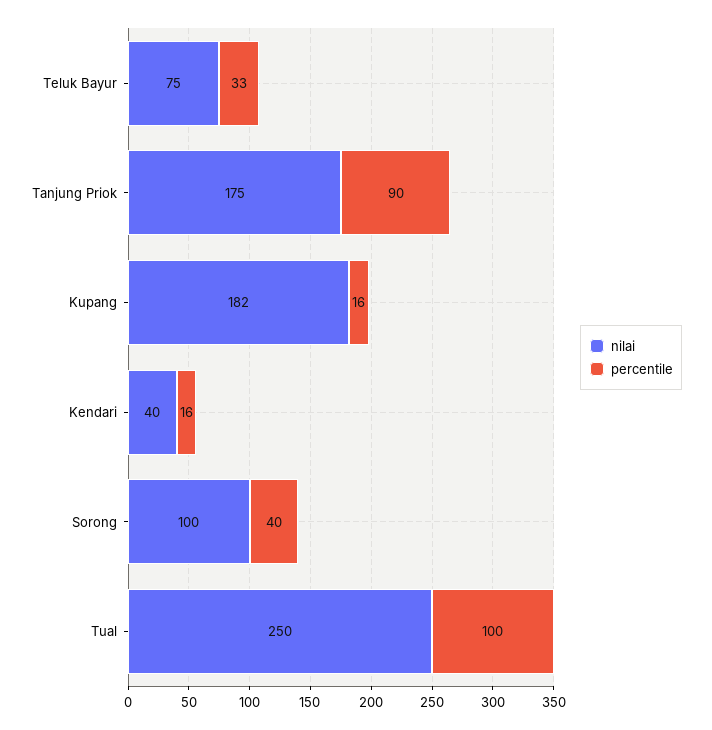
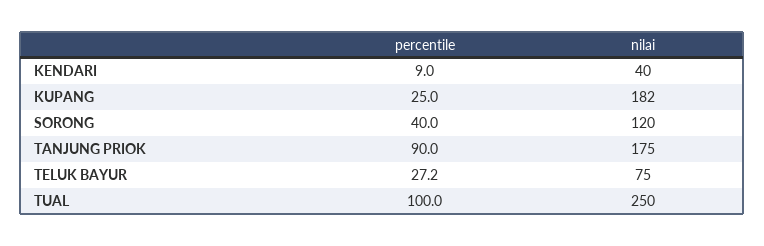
percentile, Teluk Bayur: 33 -> 27.2
percentile, Kupang: 16 -> 25
percentile, Kendari: 16 -> 9
nilai, Sorong: 100 -> 120

